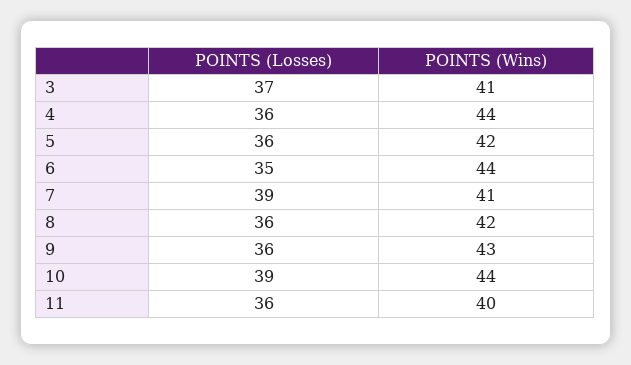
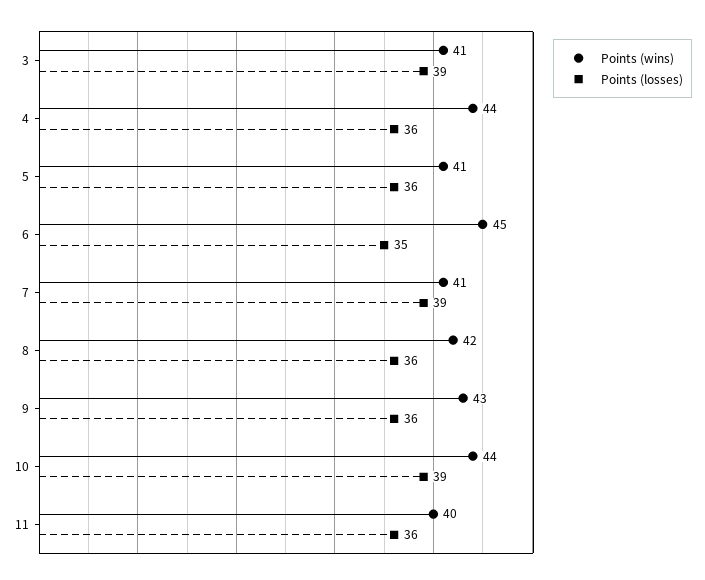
POINTS (Losses), 3: 37 -> 39
POINTS (Wins), 5: 42 -> 41
POINTS (Wins), 6: 44 -> 45

